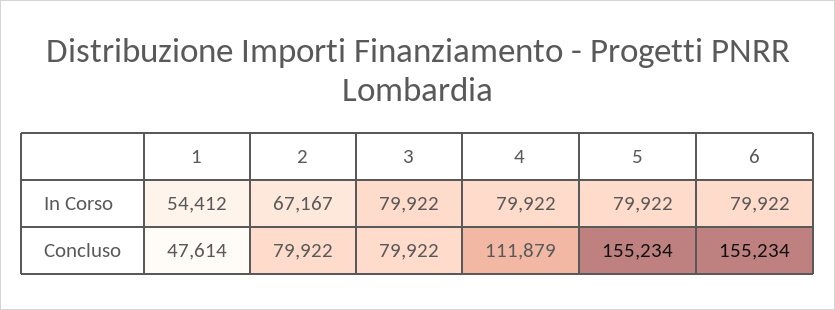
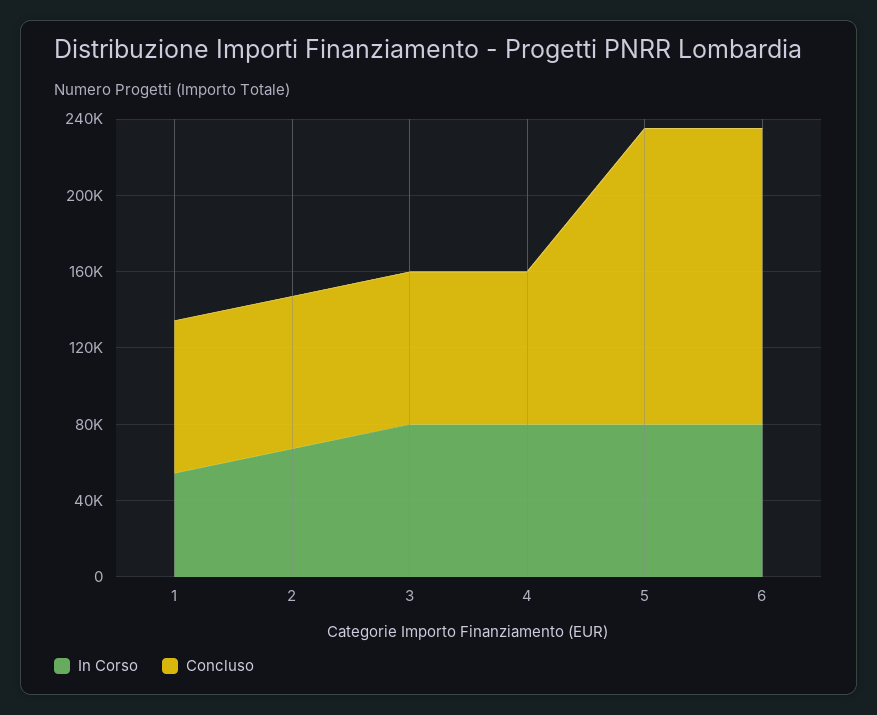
Concluso, 1: 47614 -> 80000
Concluso, 4: 111879 -> 80000

